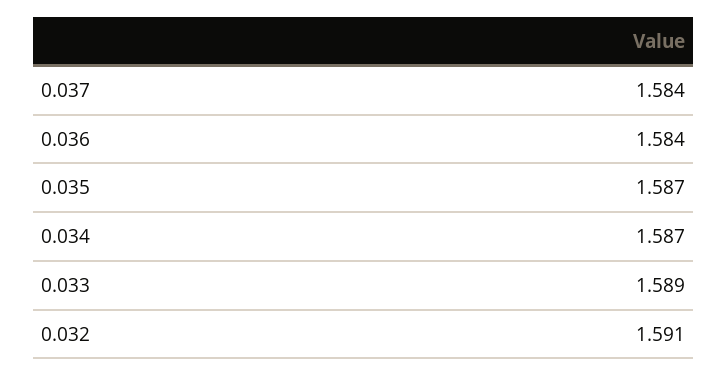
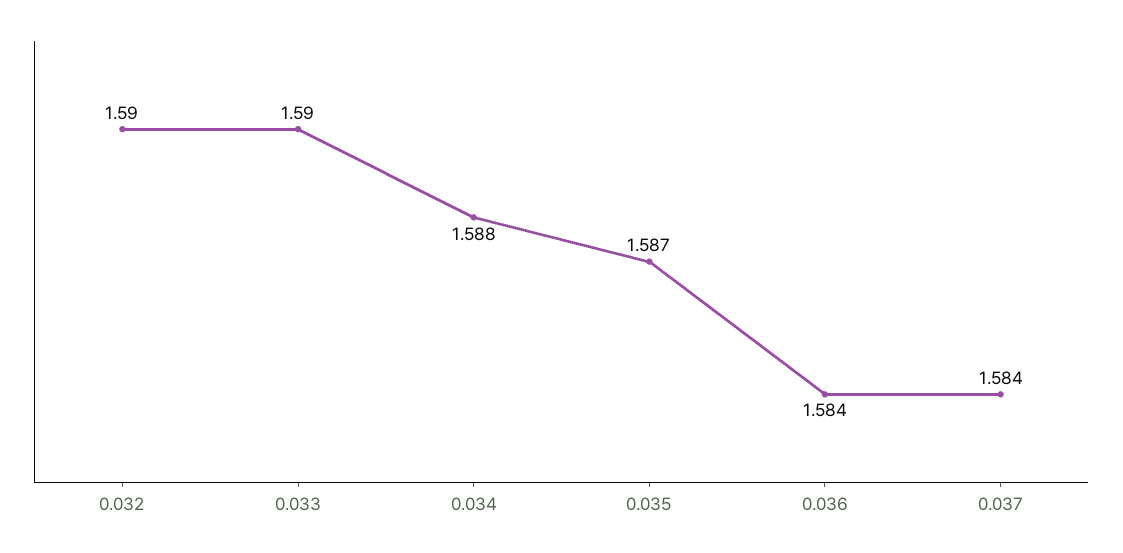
0.034: 1.587 -> 1.588
0.033: 1.589 -> 1.59
0.032: 1.591 -> 1.59

